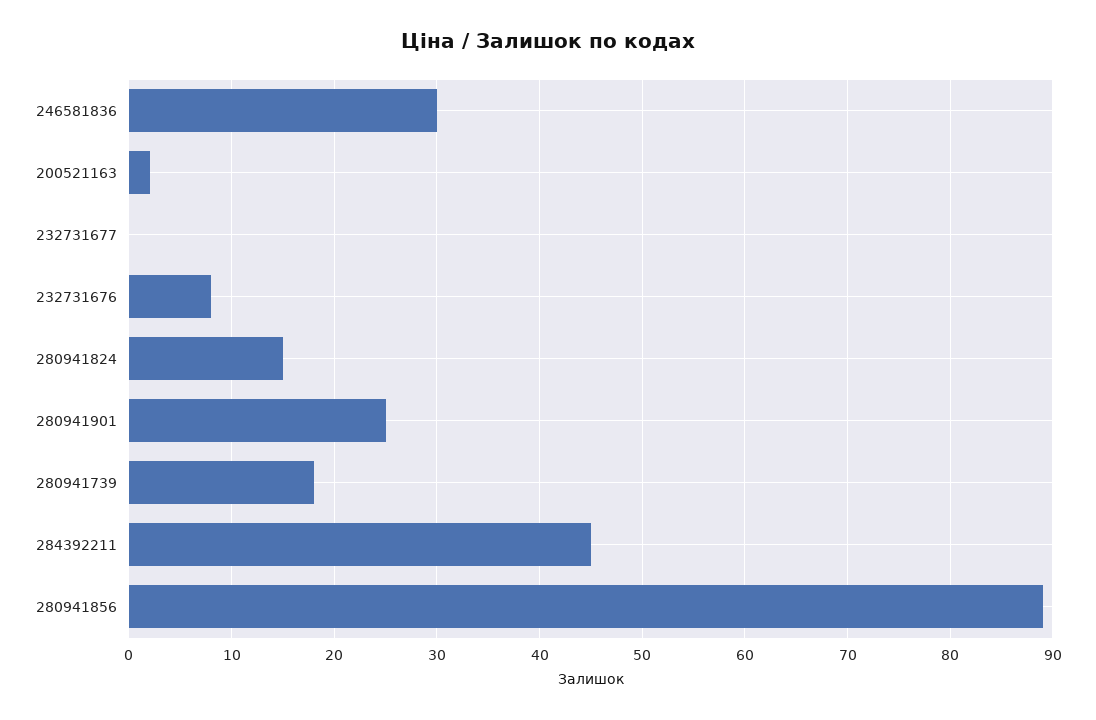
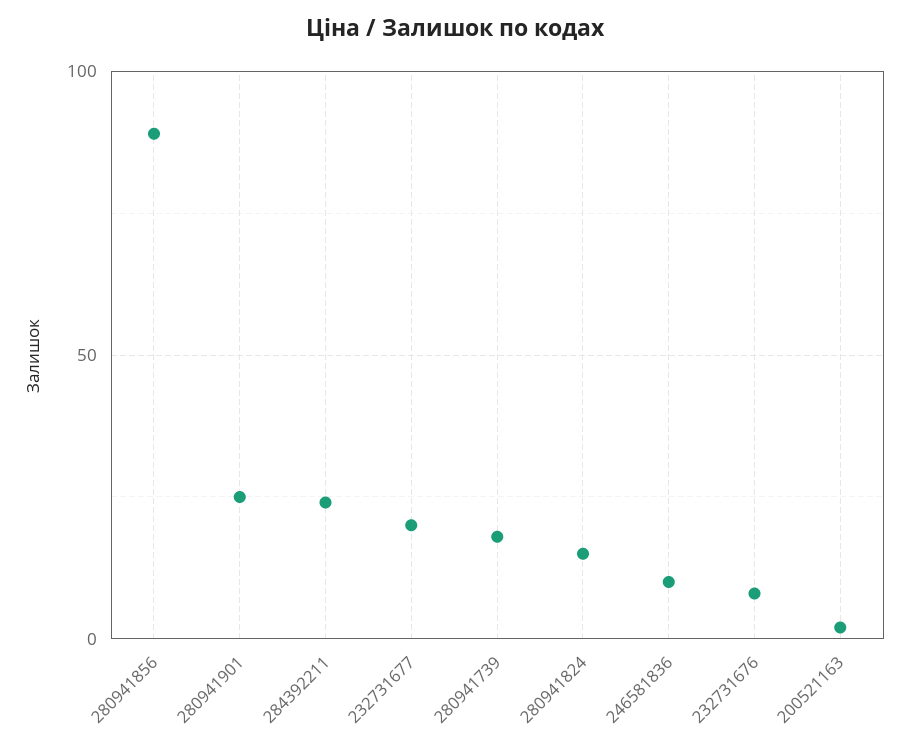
246581836: 30 -> 10
232731677: 0 -> 20
284392211: 45 -> 25

